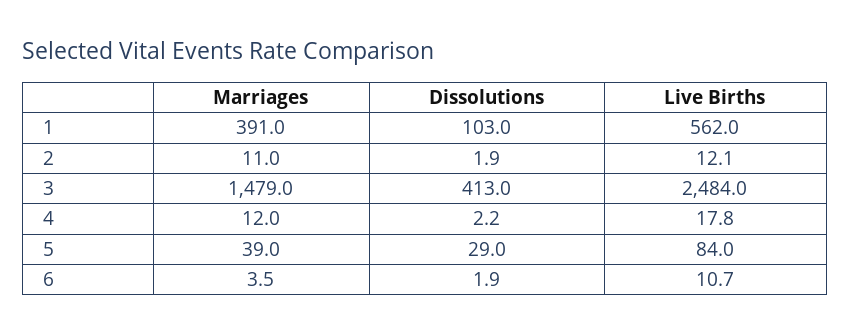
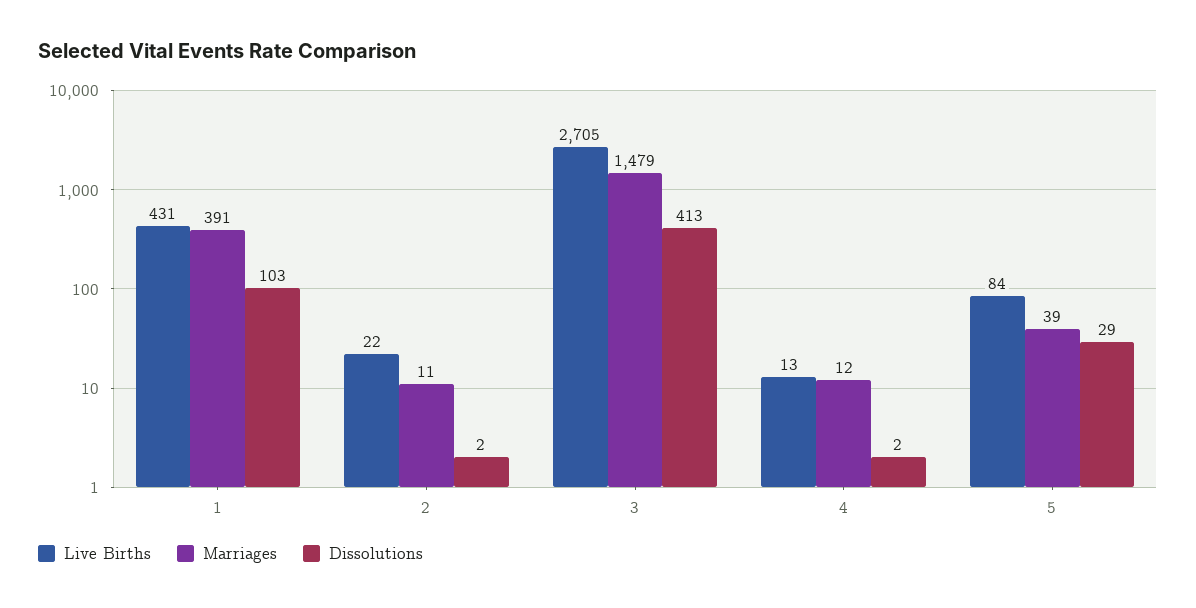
Live Births, 1: 562 -> 431
Live Births, 2: 12.1 -> 22
Live Births, 3: 2484 -> 2705
Live Births, 4: 17.8 -> 13
Marriages, 6: 3.5 -> none
Dissolutions, 6: 1.9 -> none
Live Births, 6: 10.7 -> none

